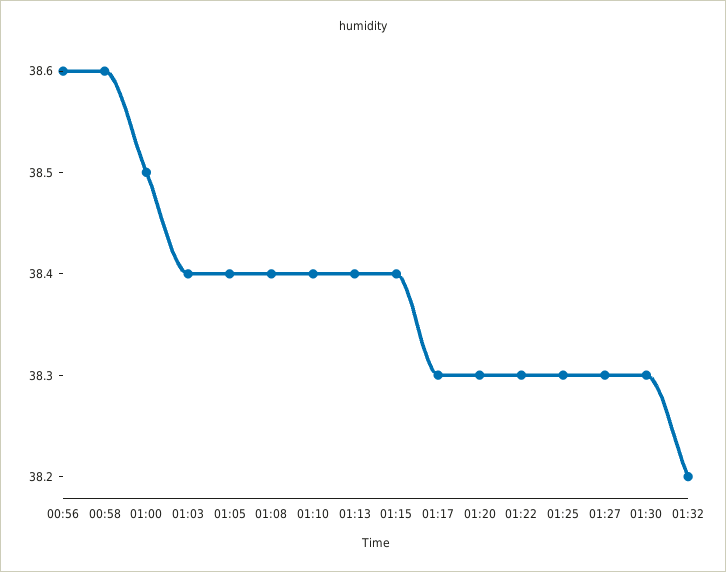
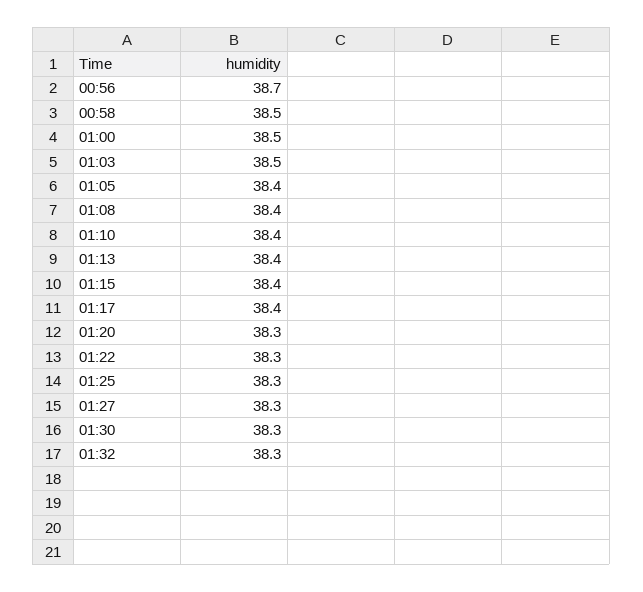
00:56: 38.6 -> 38.7
00:58: 38.6 -> 38.5
01:03: 38.4 -> 38.5
01:17: 38.3 -> 38.4
01:32: 38.2 -> 38.3

